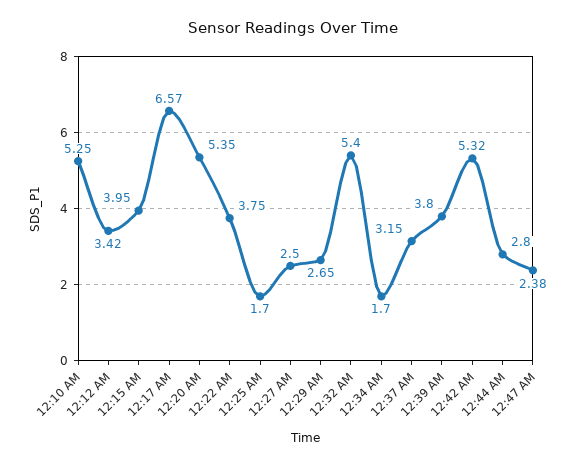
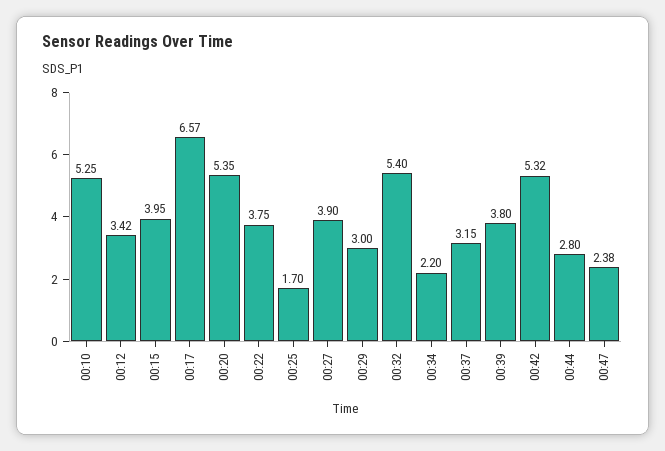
12:27 AM: 2.5 -> 3.9
12:29 AM: 2.65 -> 3
12:34 AM: 1.7 -> 2.2

